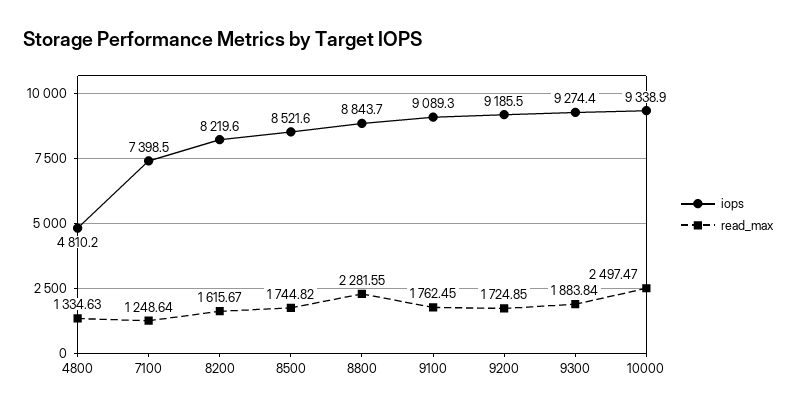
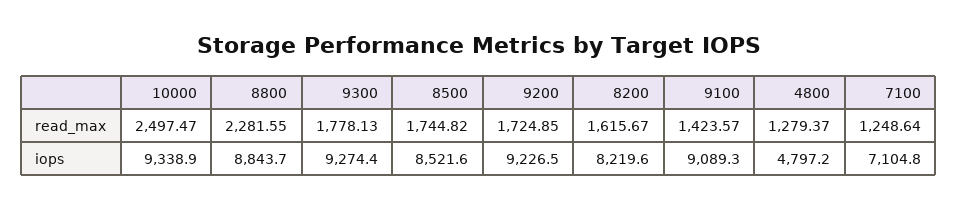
iops, 4800: 4810.2 -> 4797.2
read_max, 4800: 1334.63 -> 1279.37
iops, 7100: 7398.5 -> 7104.8
read_max, 9100: 1762.45 -> 1423.57
iops, 9200: 9185.5 -> 9226.5
read_max, 9300: 1883.84 -> 1778.13

